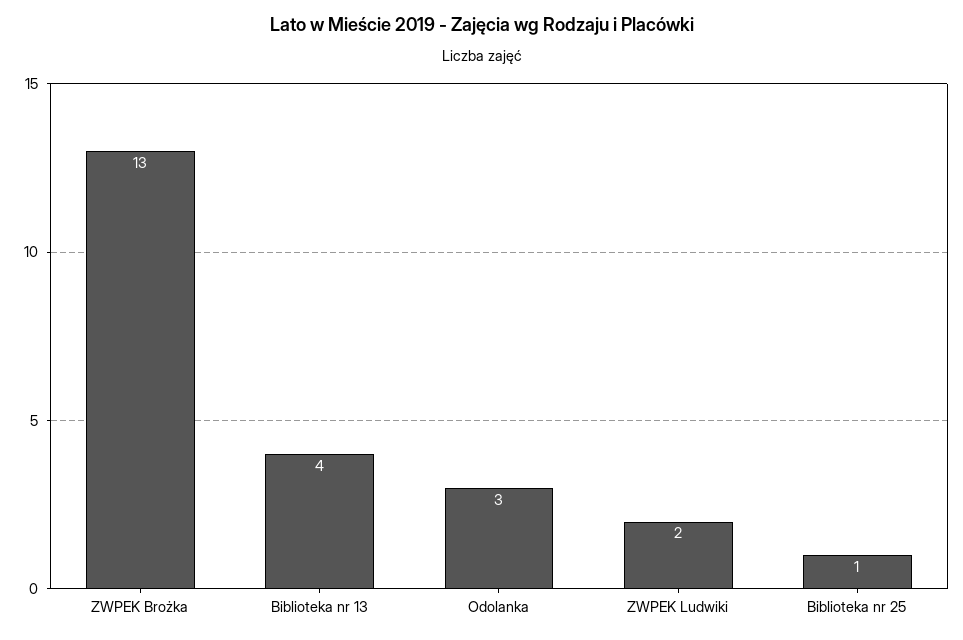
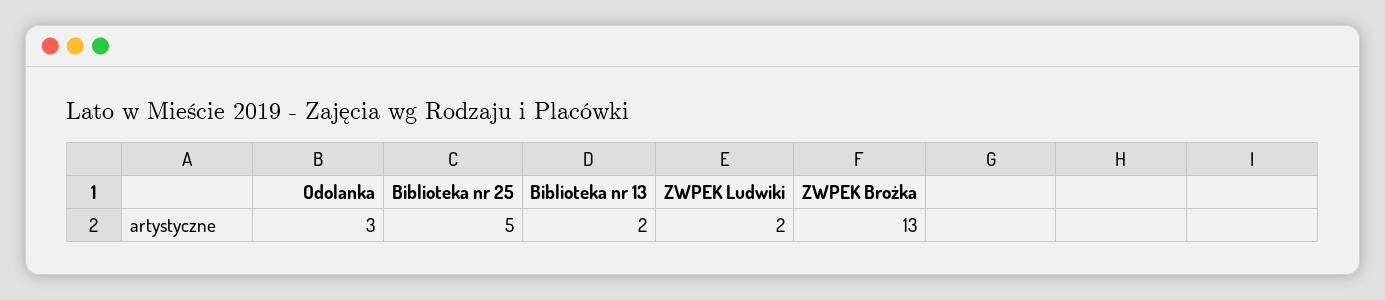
Biblioteka nr 13: 4 -> 2
Biblioteka nr 25: 1 -> 5

